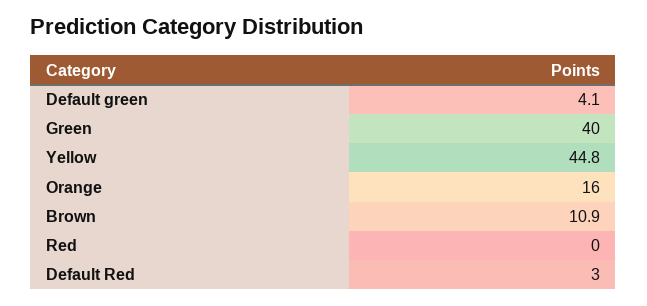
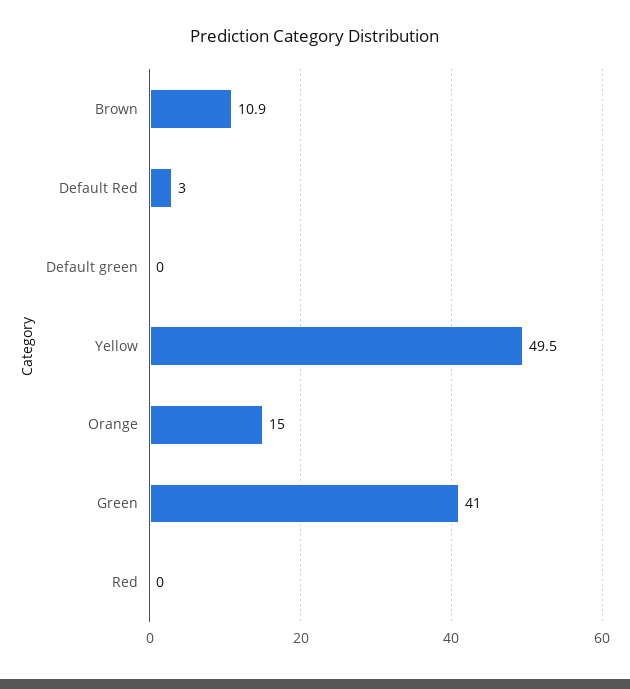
Default green: 4.1 -> 0
Green: 40 -> 41
Yellow: 44.8 -> 49.5
Orange: 16 -> 15

